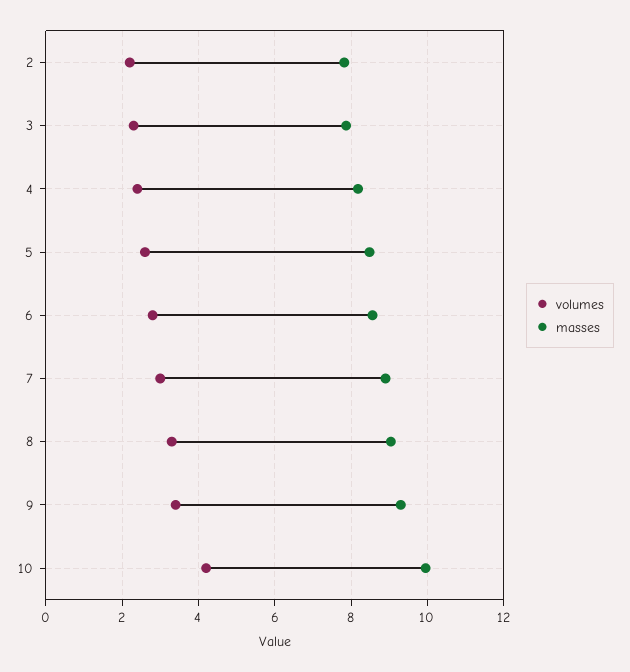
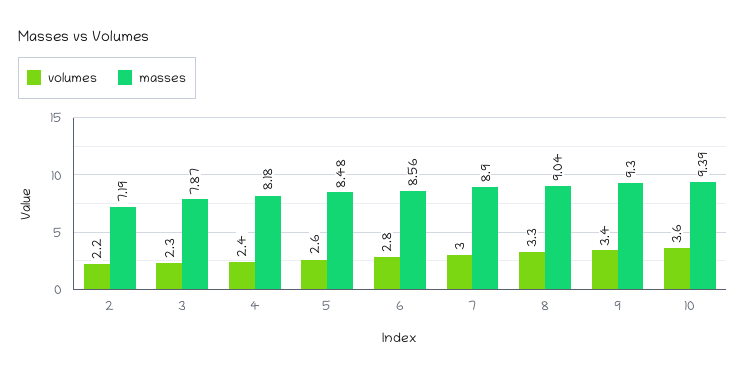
masses, 2: 7.8 -> 7.19
volumes, 10: 4.2 -> 3.6
masses, 10: 10 -> 9.39

